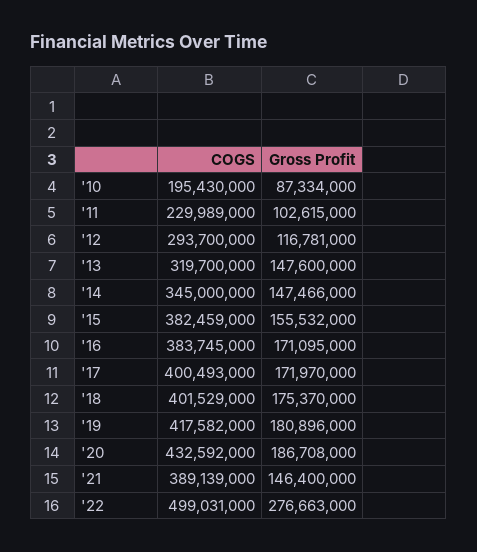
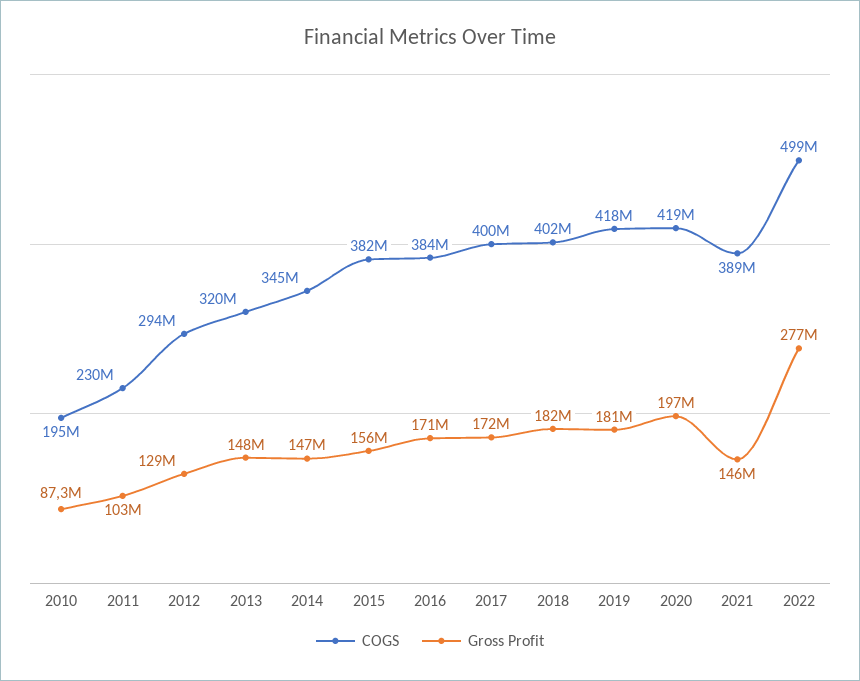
Gross Profit, '12: 116781000 -> 129000000
Gross Profit, '18: 175370000 -> 182000000
COGS, '20: 432592000 -> 419000000
Gross Profit, '20: 186708000 -> 197000000

